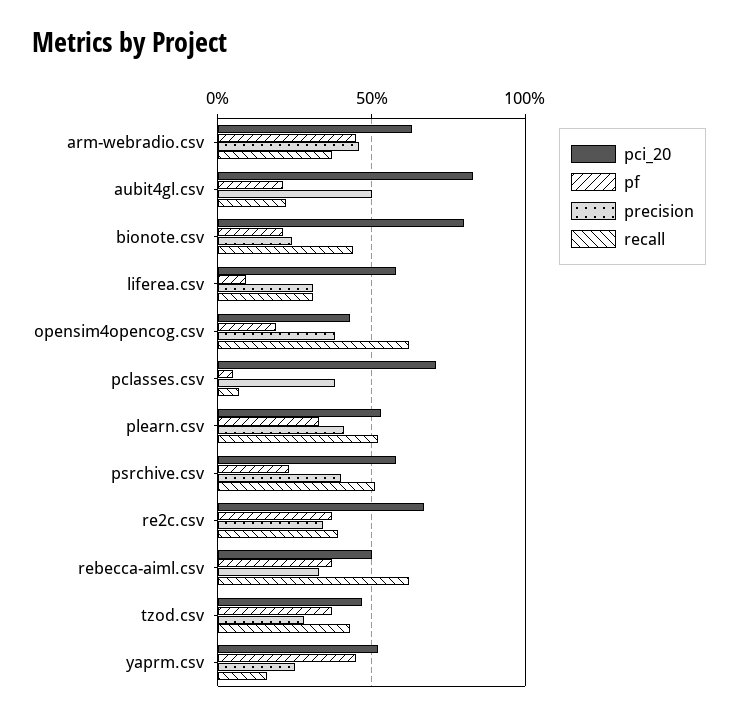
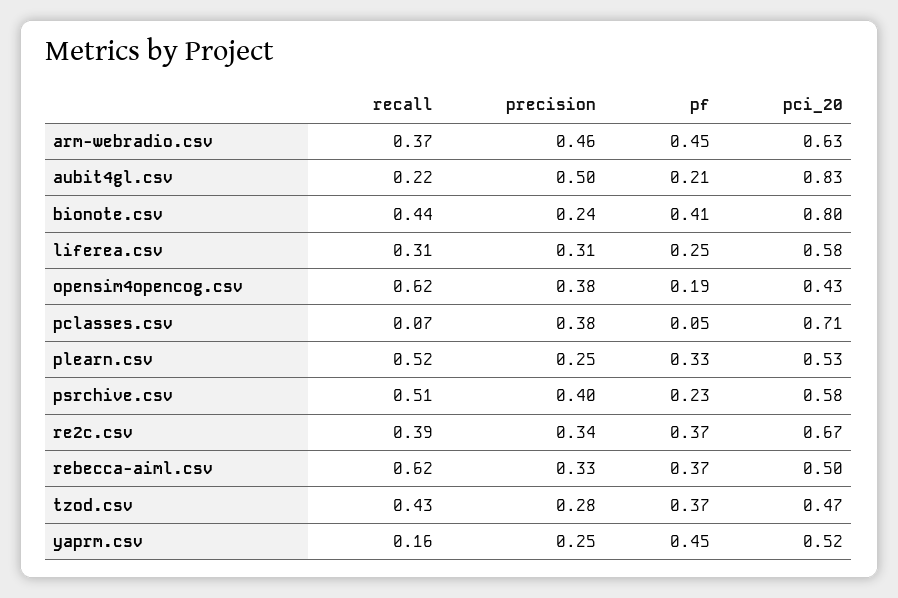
pf, bionote.csv: 0.2 -> 0.41
pf, liferea.csv: 0.1 -> 0.25
precision, plearn.csv: 0.4 -> 0.25

